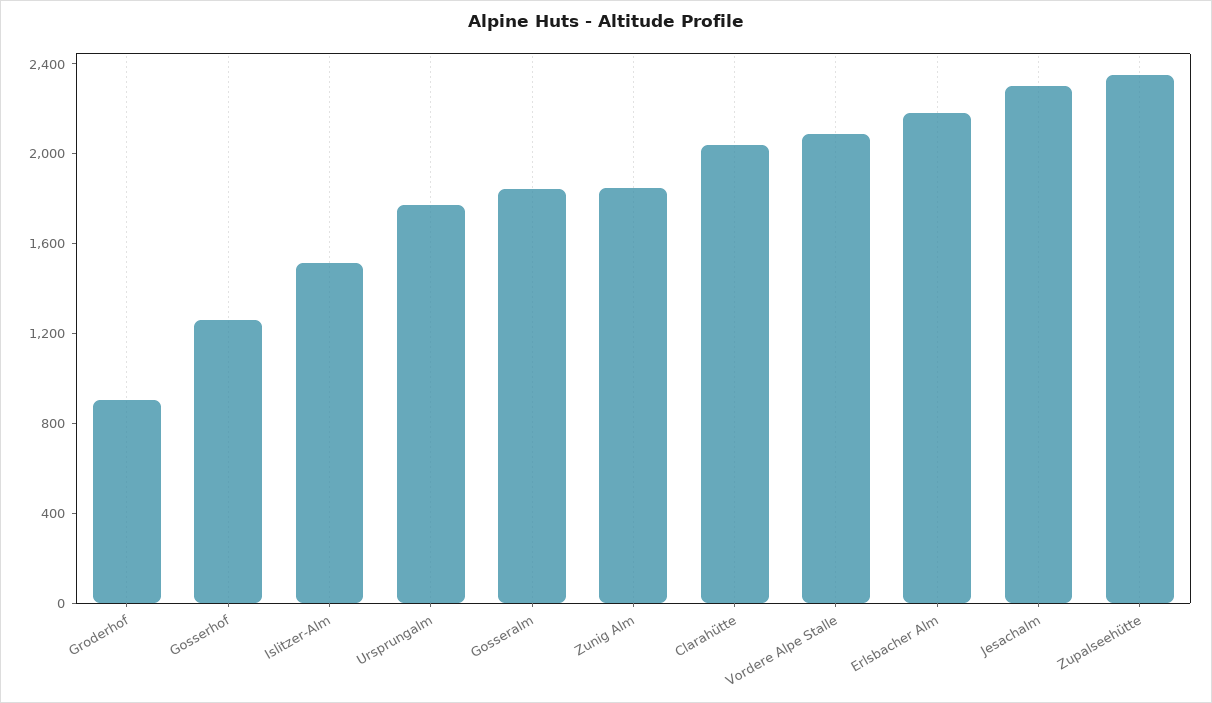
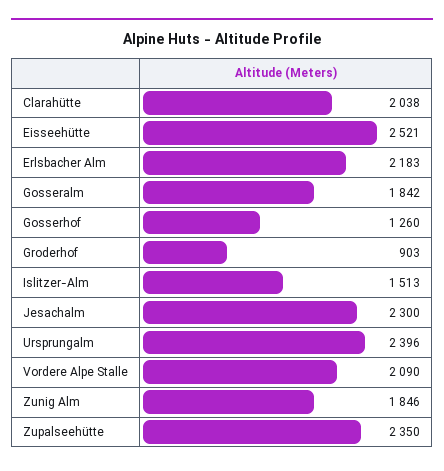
Ursprungalm: 1800 -> 2396
Eisseehütte: none -> 2521

